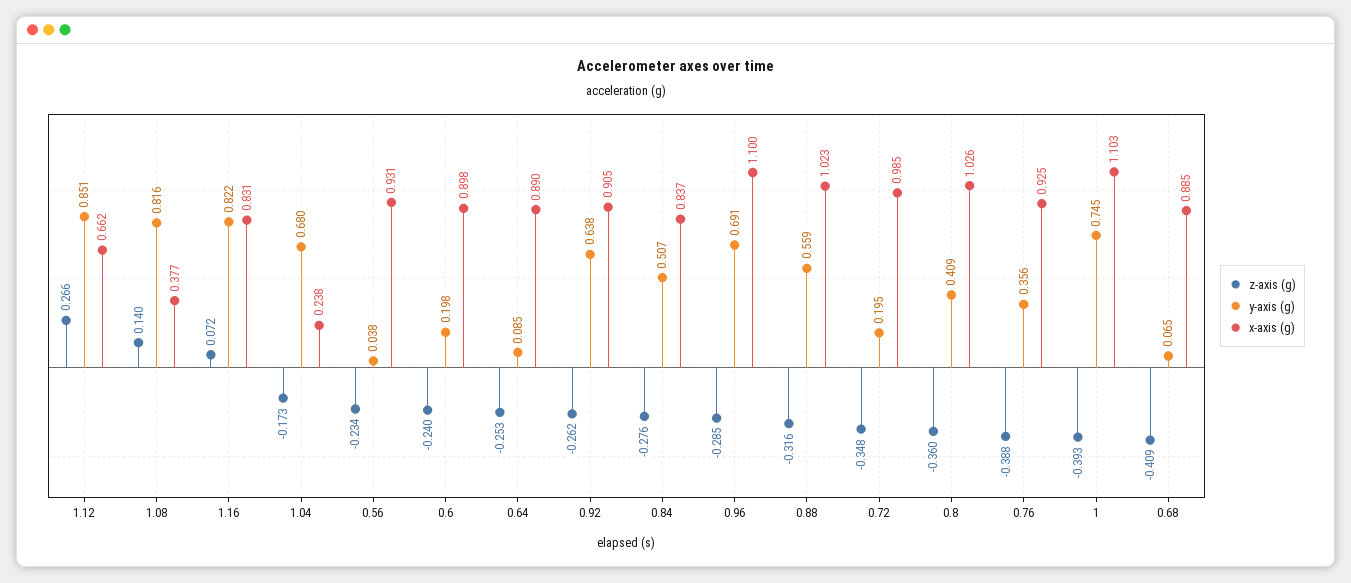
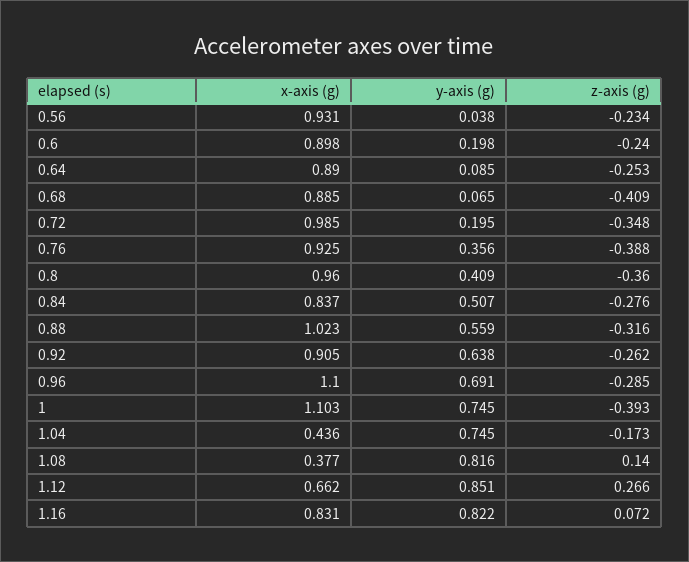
y-axis (g), 1.04: 0.68 -> 0.745
x-axis (g), 1.04: 0.238 -> 0.436
x-axis (g), 0.8: 1.026 -> 0.96

